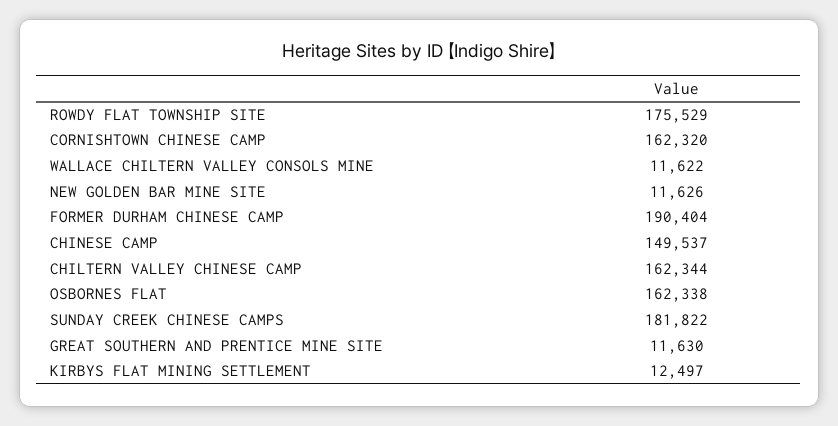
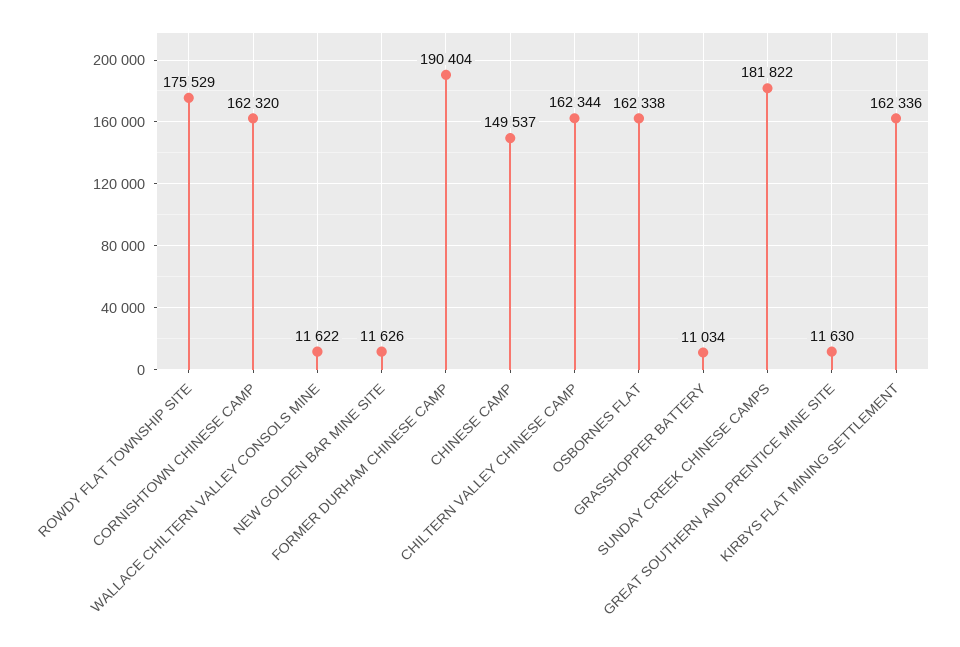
KIRBYS FLAT MINING SETTLEMENT: 12497 -> 162336
GRASSHOPPER BATTERY: none -> 11034

